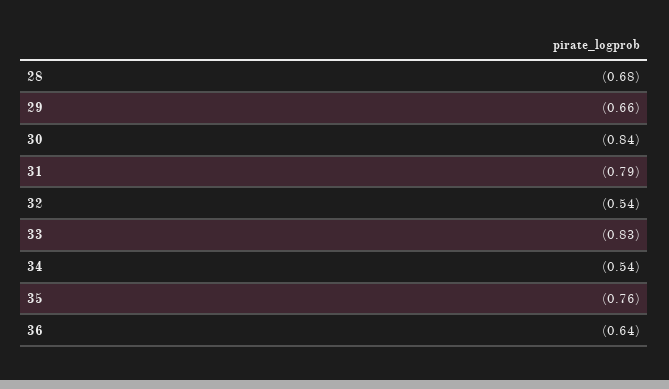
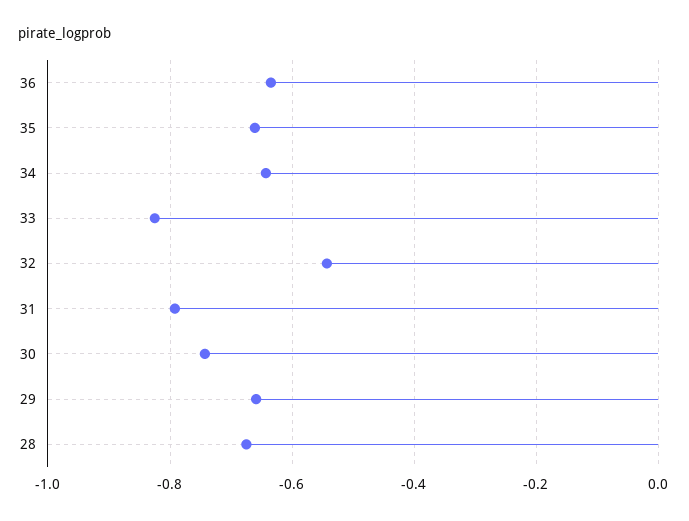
30: -0.84 -> -0.74
34: -0.54 -> -0.64
35: -0.76 -> -0.66

